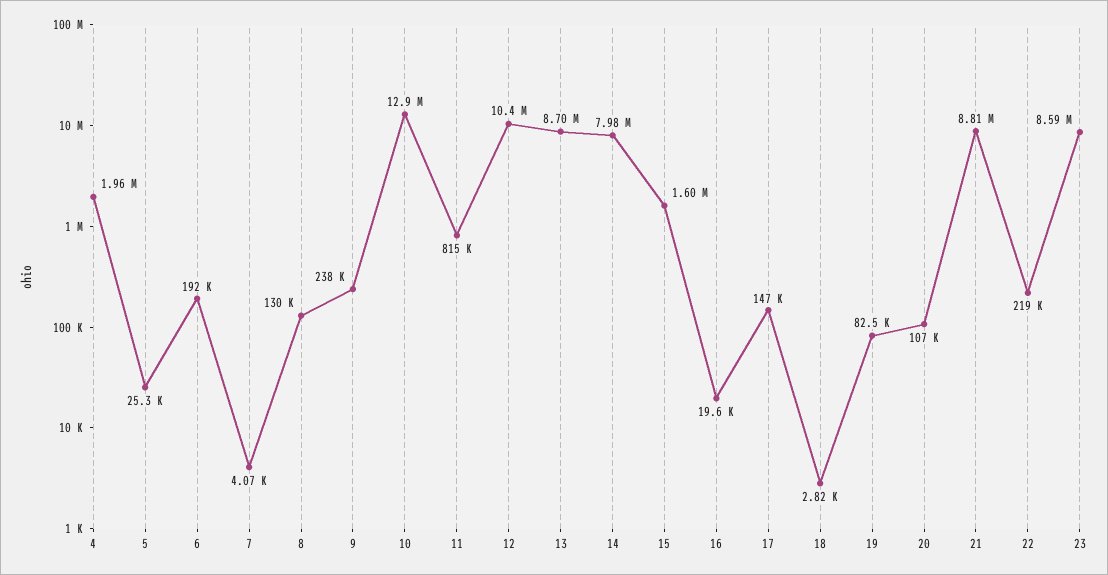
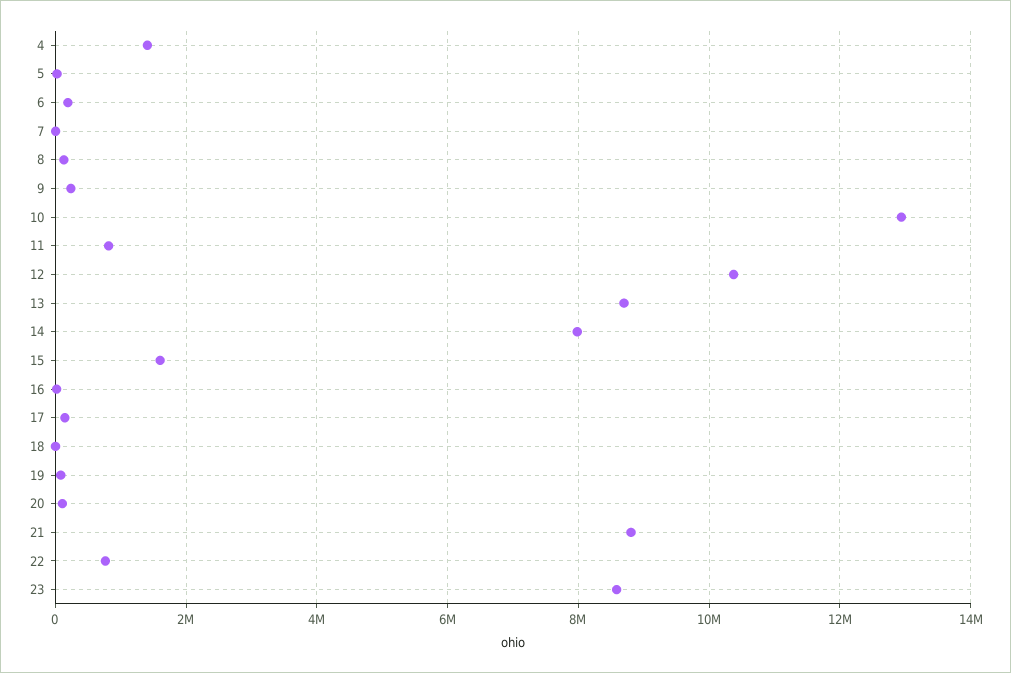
4: 1960000 -> 1400000
22: 219000 -> 800000

